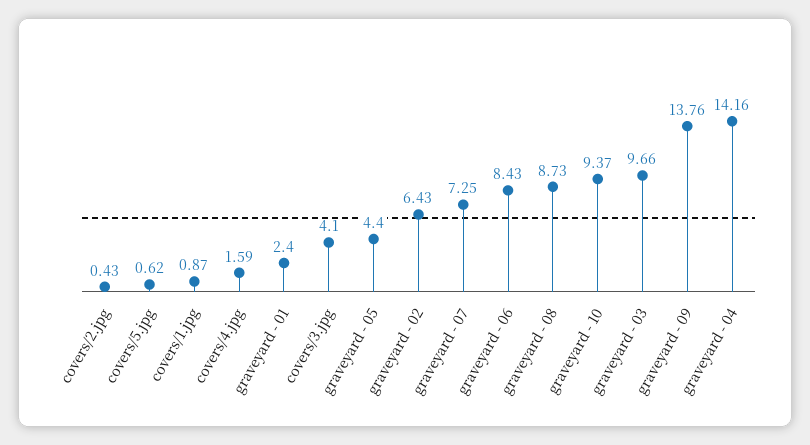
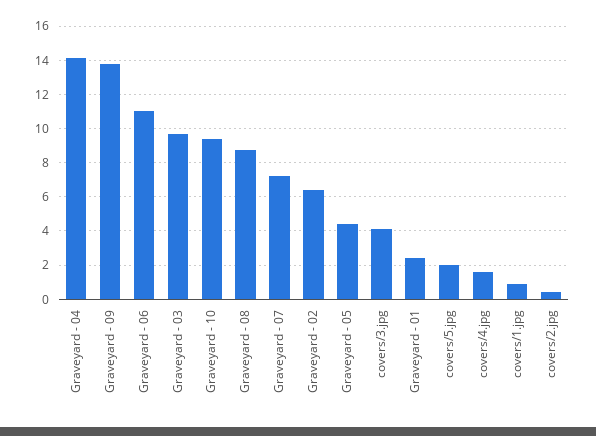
covers/5.jpg: 0.62 -> 2
graveyard - 06: 8.43 -> 11

